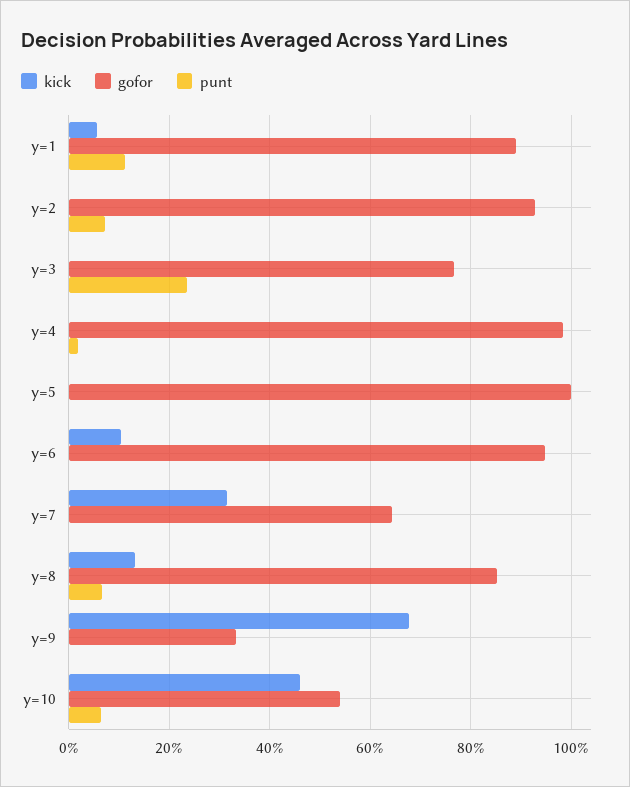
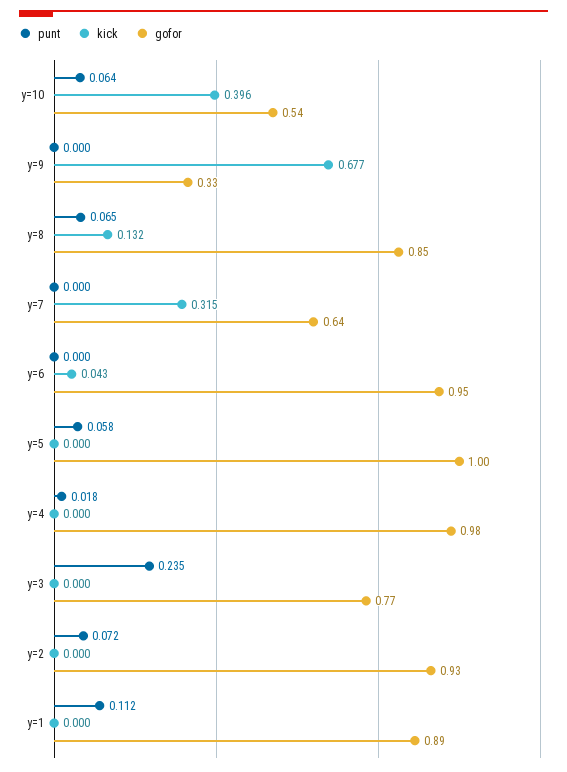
kick, y=1: 0.06 -> 0
punt, y=5: 0 -> 0.058
kick, y=6: 0.1 -> 0.043
kick, y=10: 0.46 -> 0.396

